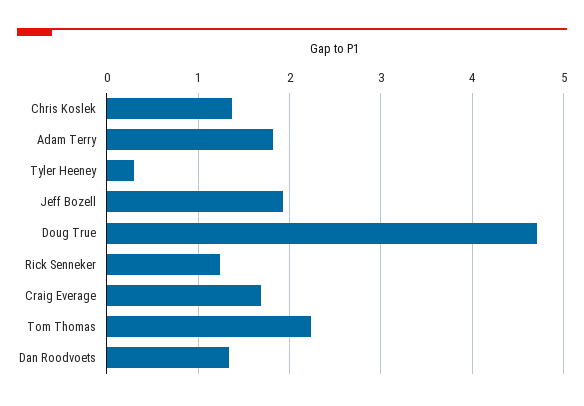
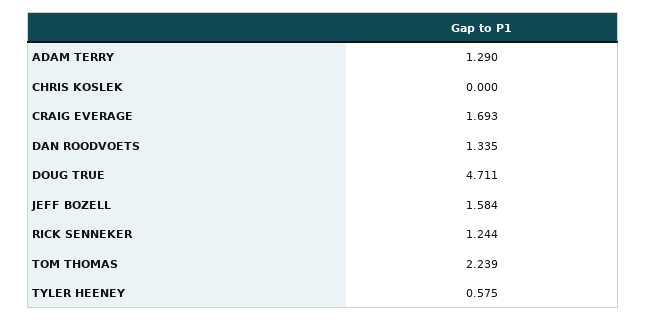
Chris Koslek: 1.4 -> 0
Adam Terry: 1.8 -> 1.29
Tyler Heeney: 0.3 -> 0.575
Jeff Bozell: 1.9 -> 1.584

